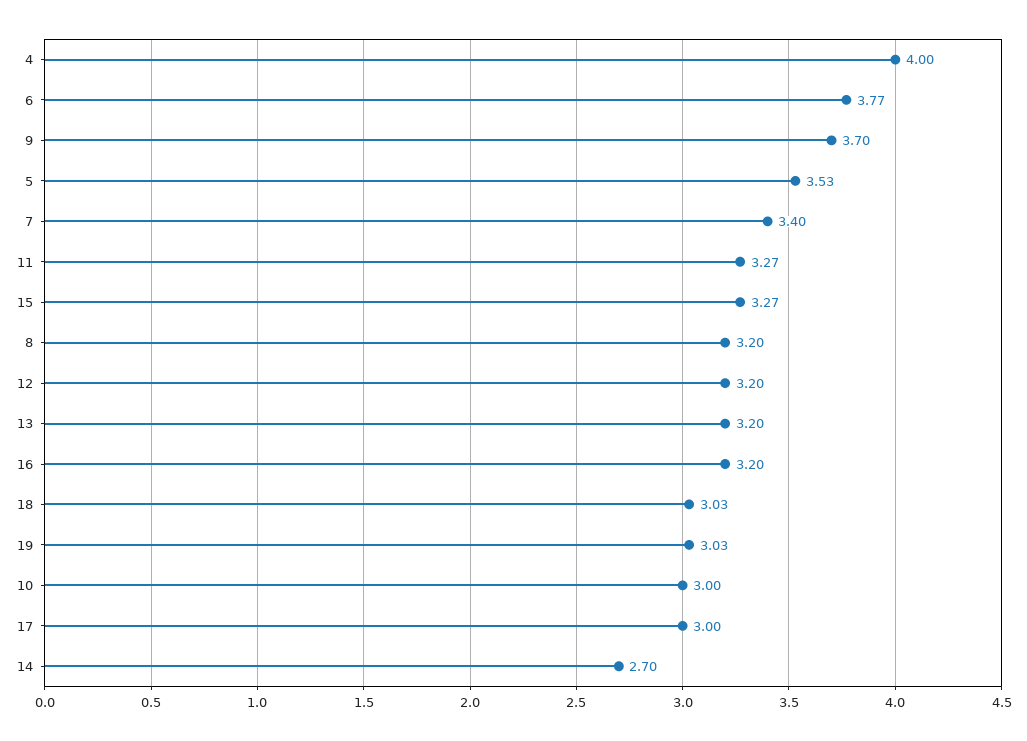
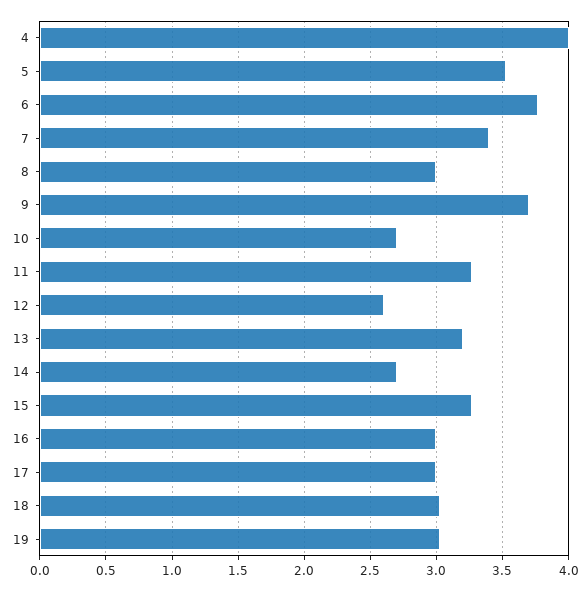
8: 3.2 -> 3
12: 3.2 -> 2.6
16: 3.2 -> 3
10: 3 -> 2.7

